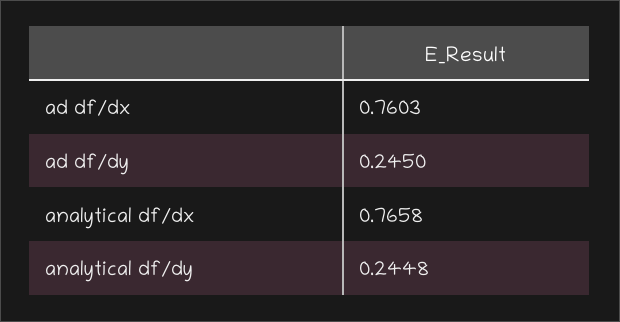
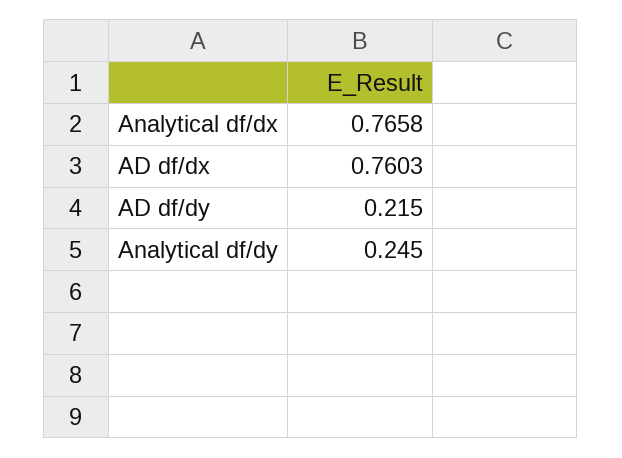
ad df/dy: 0.245 -> 0.215
analytical df/dy: 0.2448 -> 0.245

